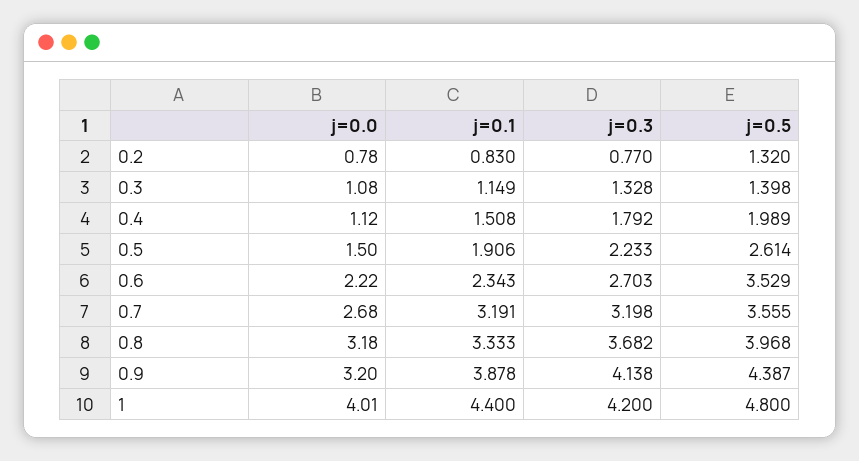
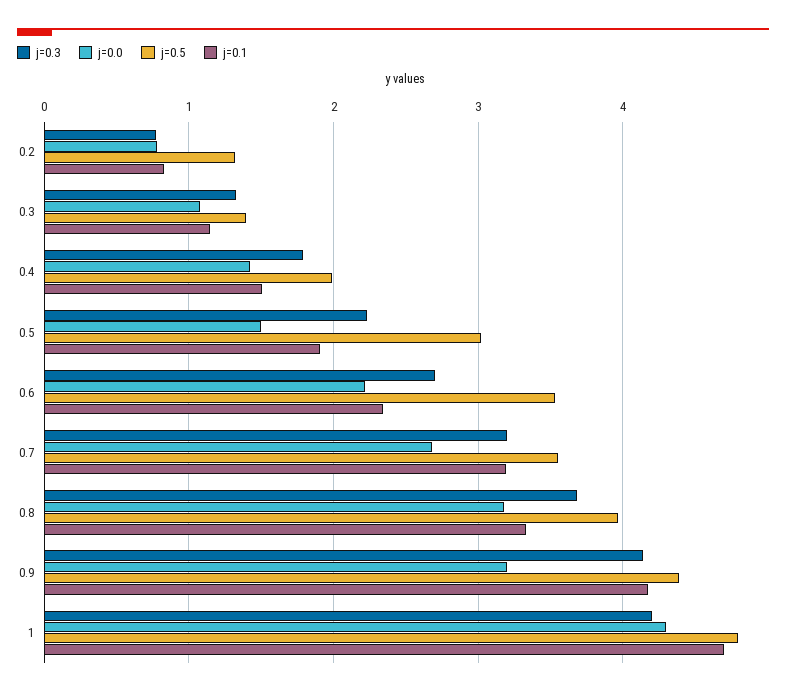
j=0.0, 0.4: 1.12 -> 1.4
j=0.5, 0.5: 2.614 -> 3
j=0.1, 0.9: 3.878 -> 4.2
j=0.0, 1: 4.01 -> 4.3
j=0.1, 1: 4.4 -> 4.7

